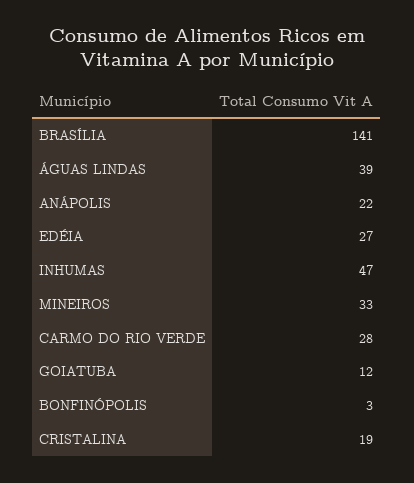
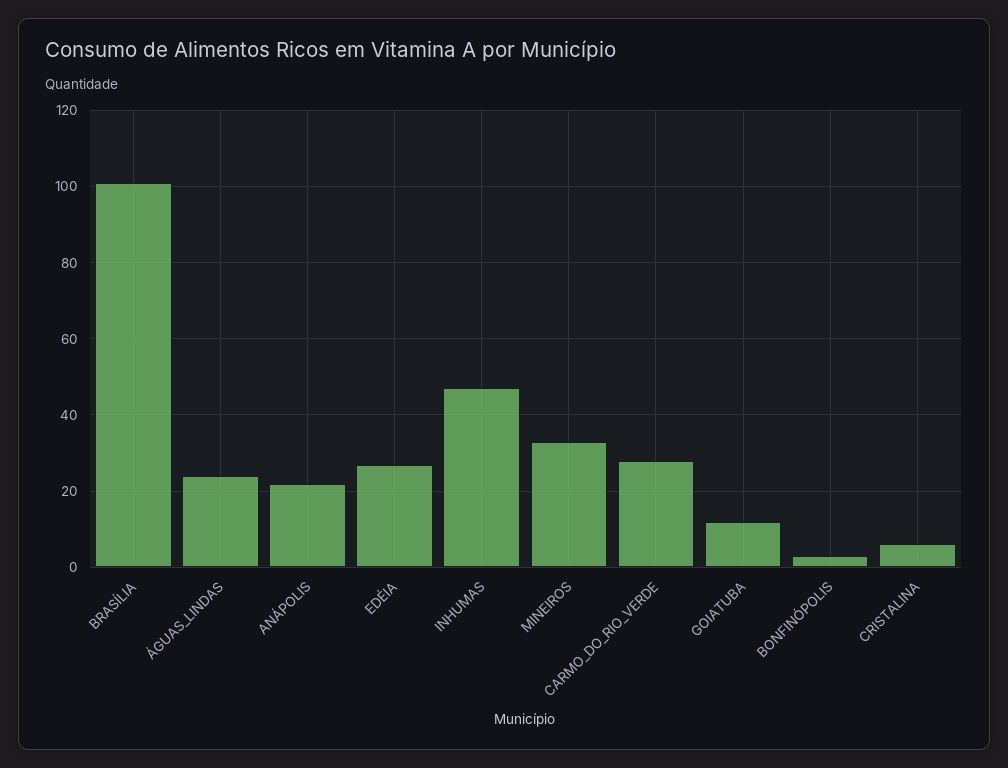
BRASÍLIA: 141 -> 100
ÁGUAS LINDAS: 39 -> 25
CRISTALINA: 19 -> 5

